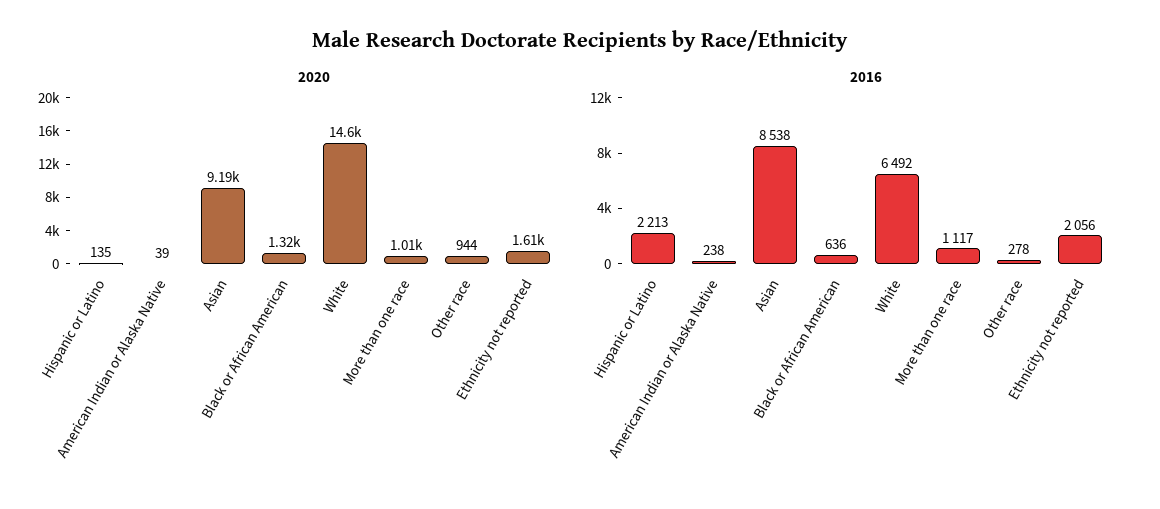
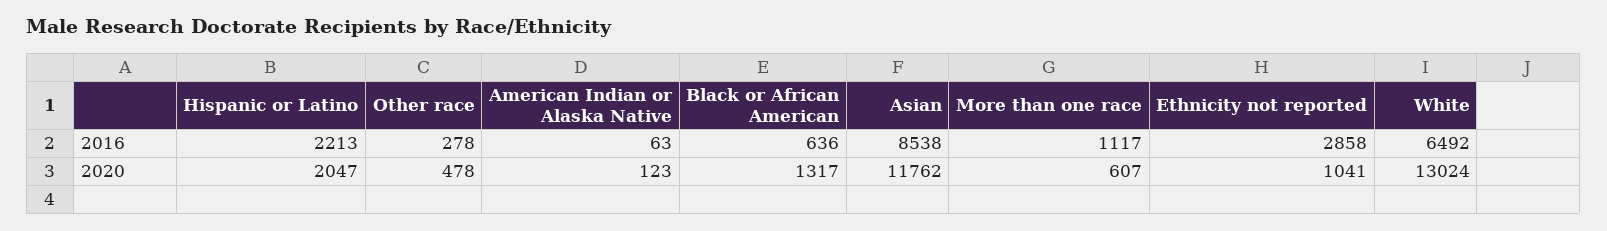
2020, Hispanic or Latino: 135 -> 2047
2020, American Indian or Alaska Native: 39 -> 123
2020, Asian: 9190 -> 11762
2020, White: 14600 -> 13024
2020, More than one race: 1010 -> 607
2020, Other race: 944 -> 478
2020, Ethnicity not reported: 1610 -> 1041
2016, American Indian or Alaska Native: 238 -> 63
2016, Ethnicity not reported: 2056 -> 2858

